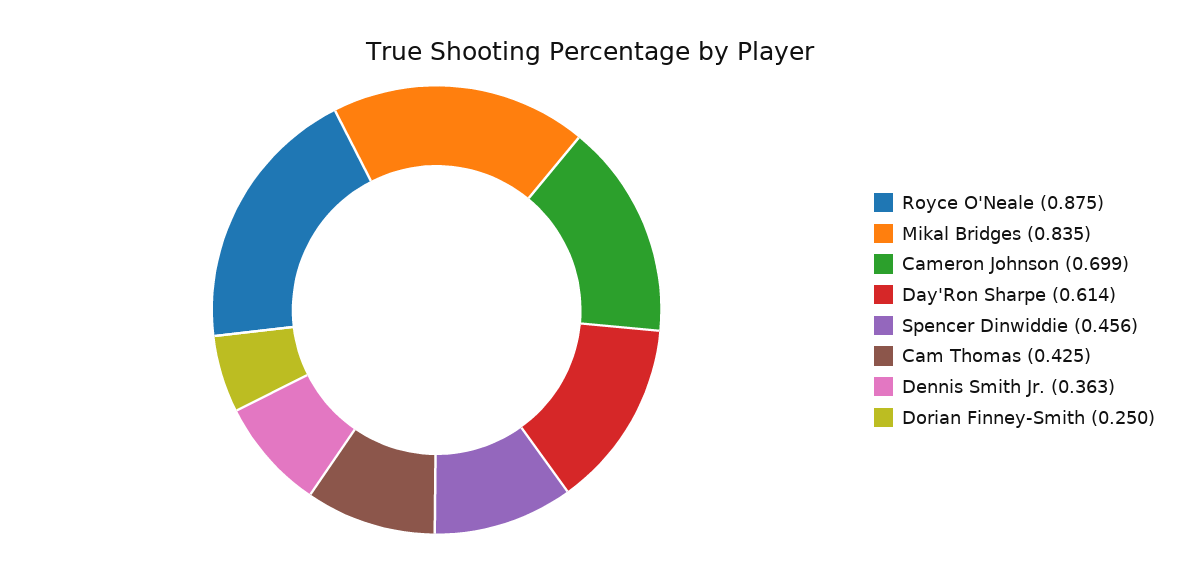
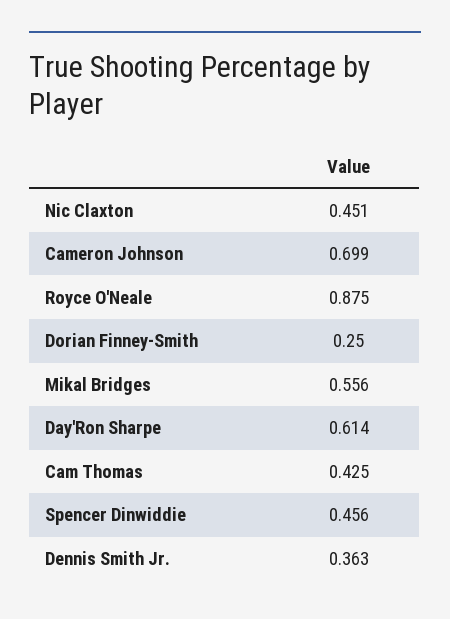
Mikal Bridges: 0.835 -> 0.556
Nic Claxton: none -> 0.451

